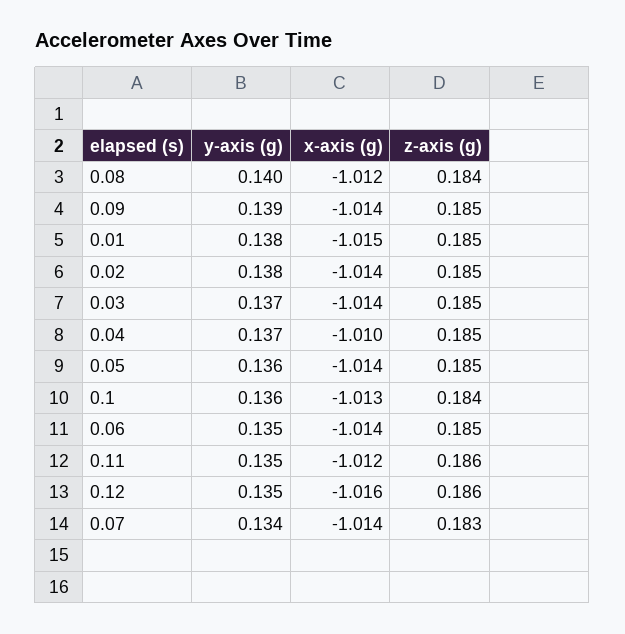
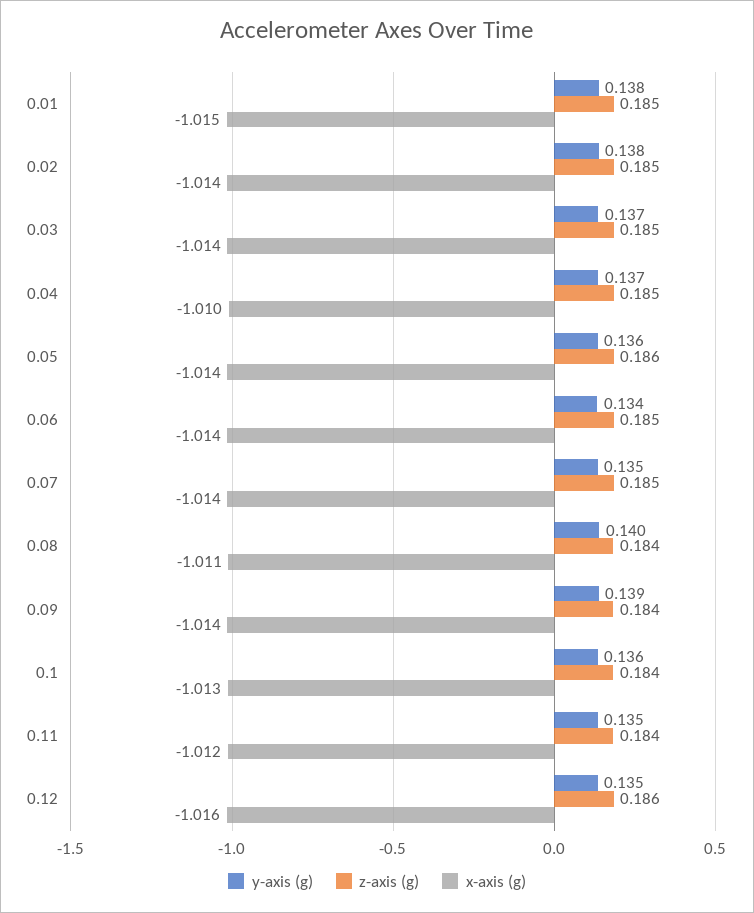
x-axis (g), 0.08: -1.012 -> -1.011
z-axis (g), 0.09: 0.185 -> 0.184
z-axis (g), 0.05: 0.185 -> 0.186
y-axis (g), 0.06: 0.135 -> 0.134
z-axis (g), 0.11: 0.186 -> 0.184
y-axis (g), 0.07: 0.134 -> 0.135
z-axis (g), 0.07: 0.183 -> 0.185

